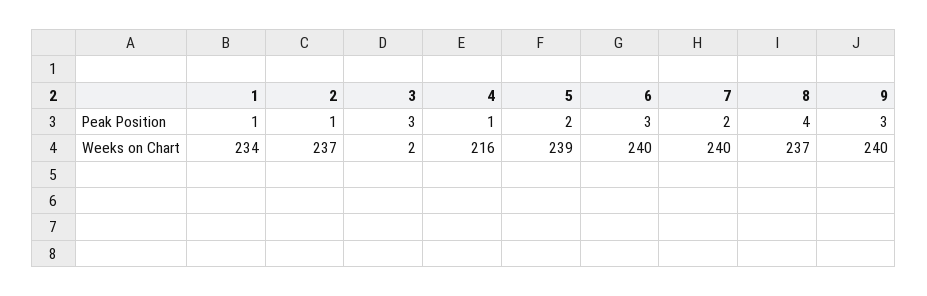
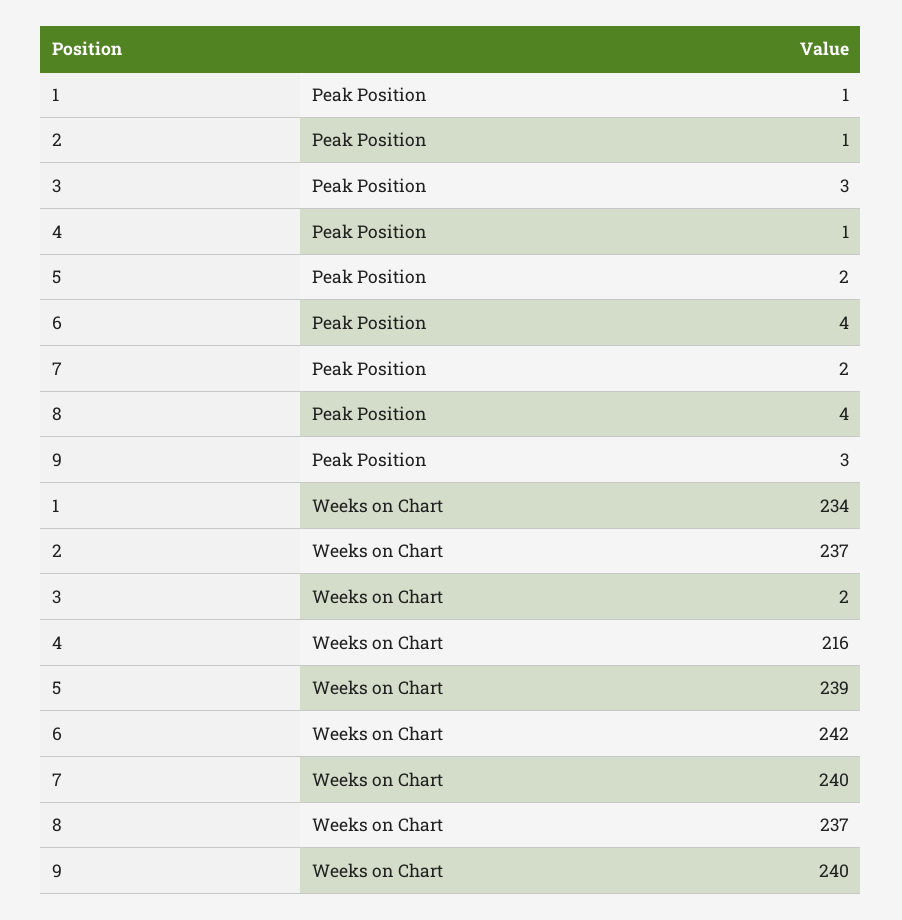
6, Peak Position: 3 -> 4
6, Weeks on Chart: 240 -> 242

